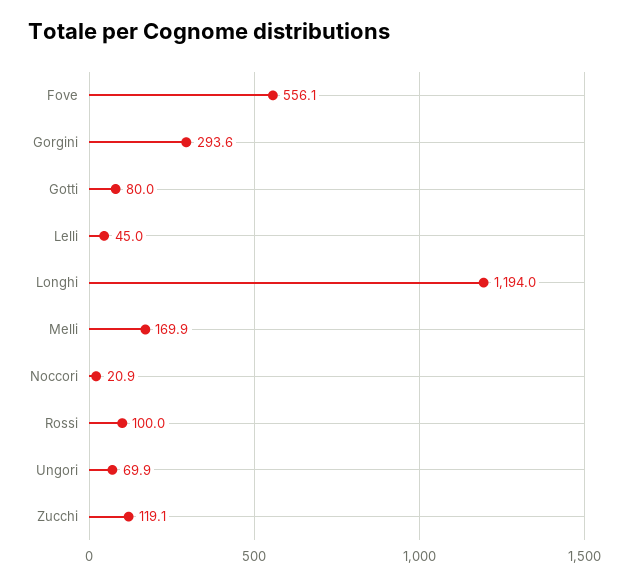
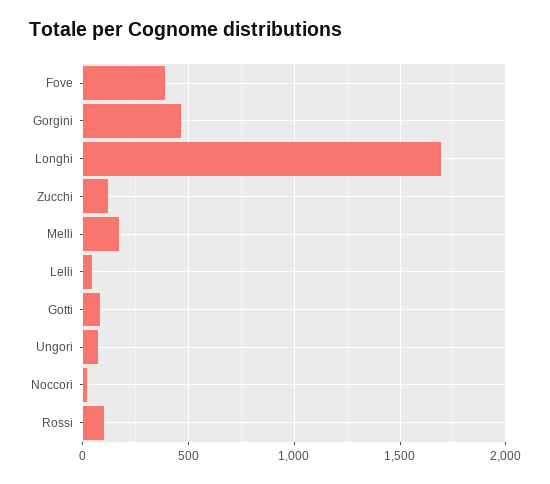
Fove: 556.1 -> 400
Gorgini: 293.6 -> 450
Longhi: 1194 -> 1700

